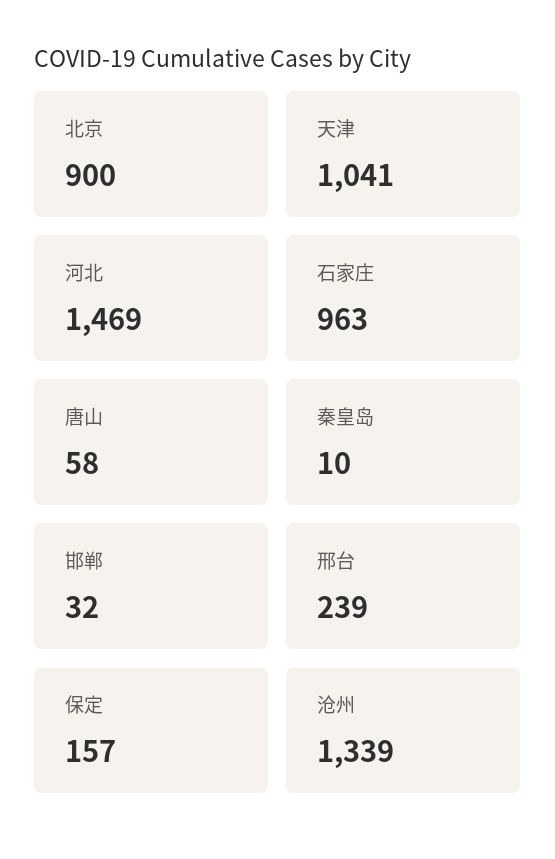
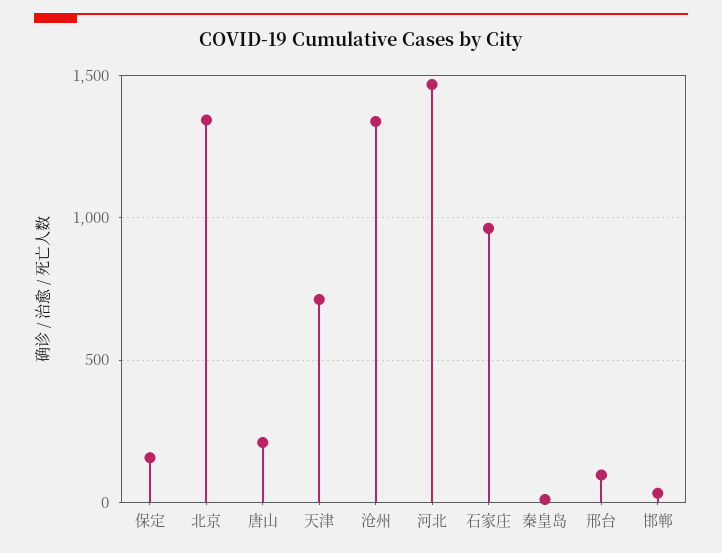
北京: 900 -> 1350
天津: 1041 -> 700
唐山: 58 -> 200
邢台: 239 -> 100

